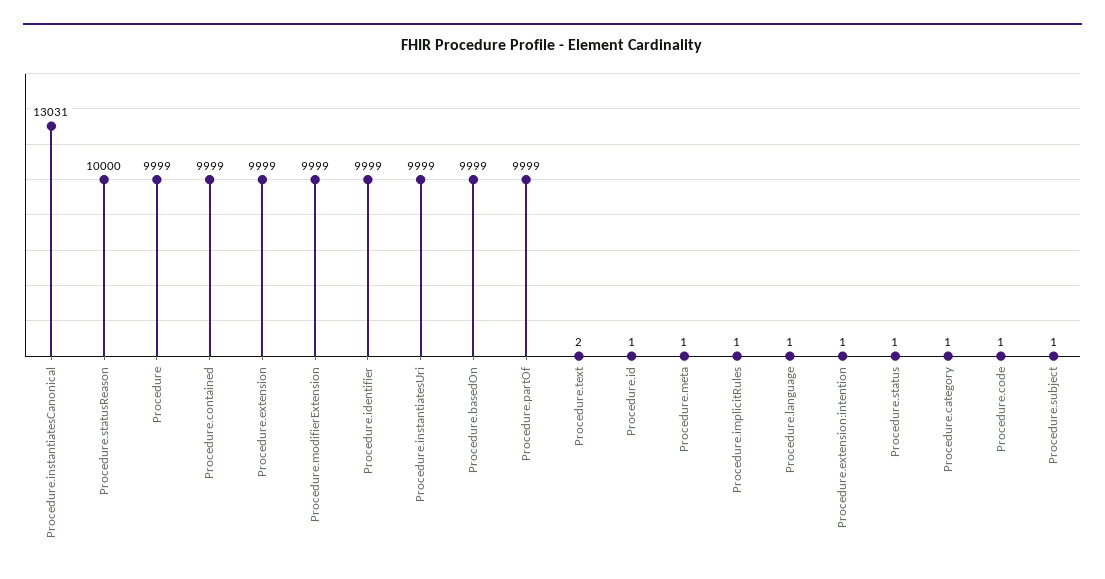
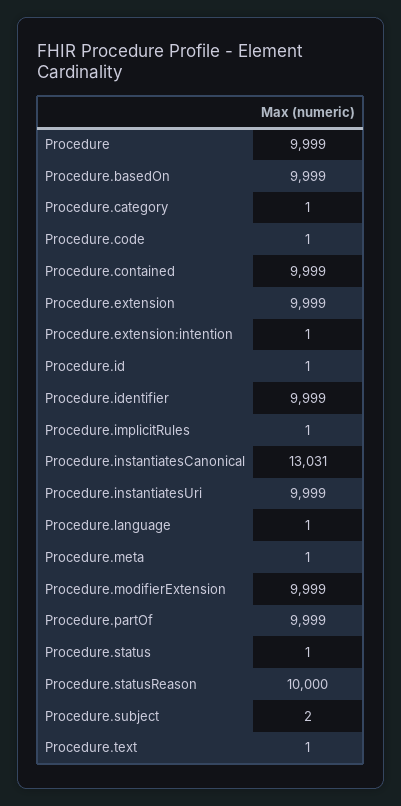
Procedure.text: 2 -> 1
Procedure.subject: 1 -> 2

